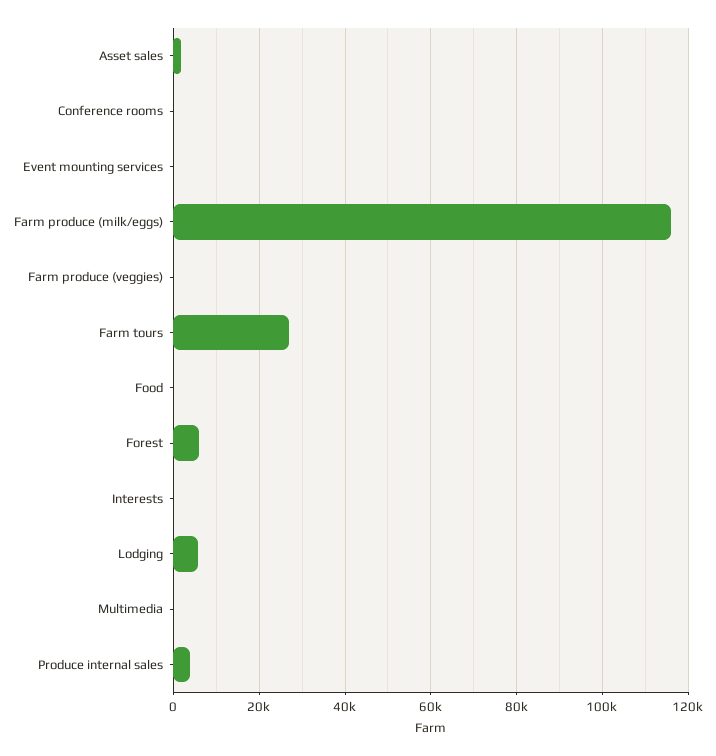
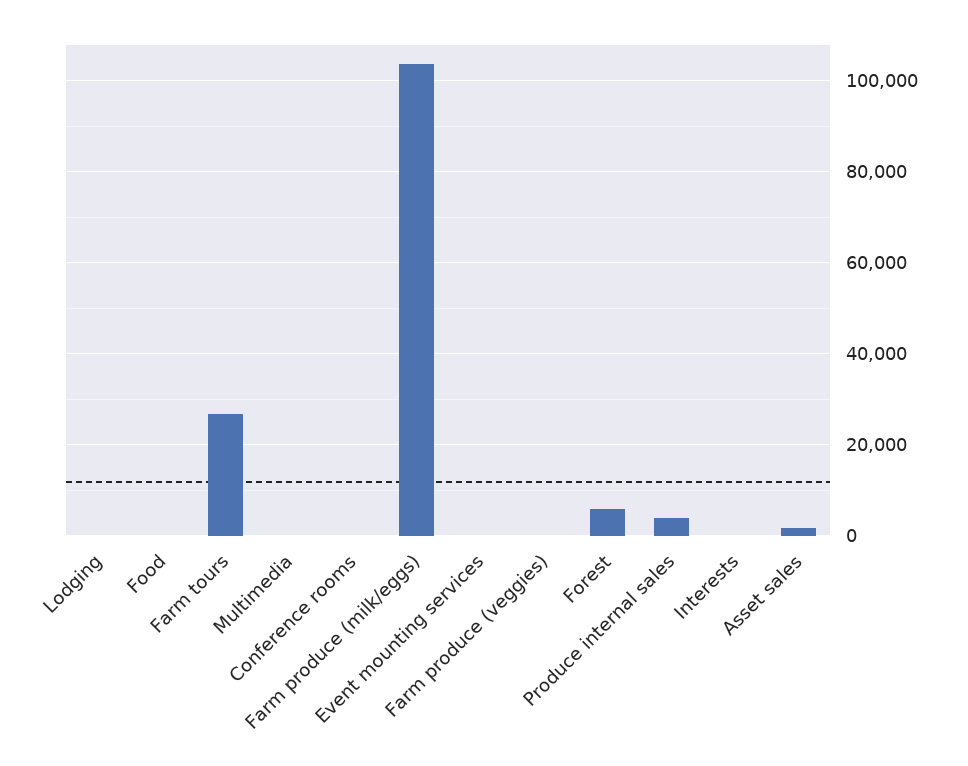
Farm produce (milk/eggs): 116000 -> 104000
Lodging: 6000 -> 0

